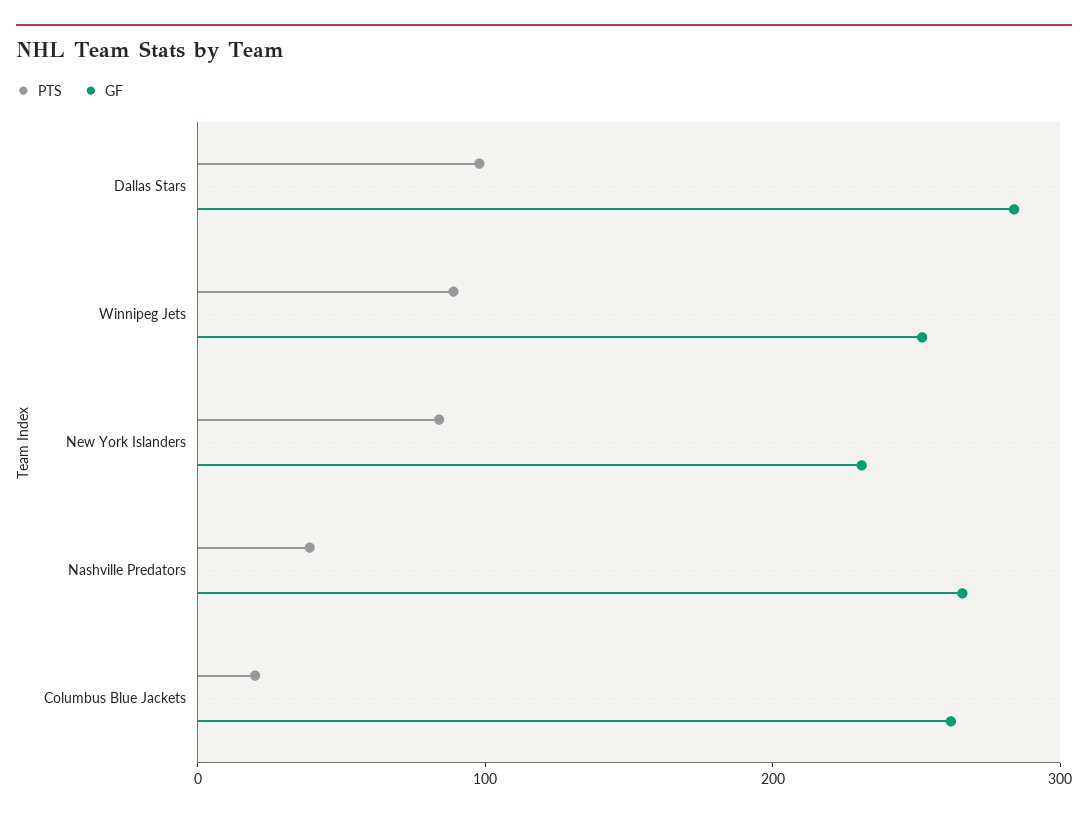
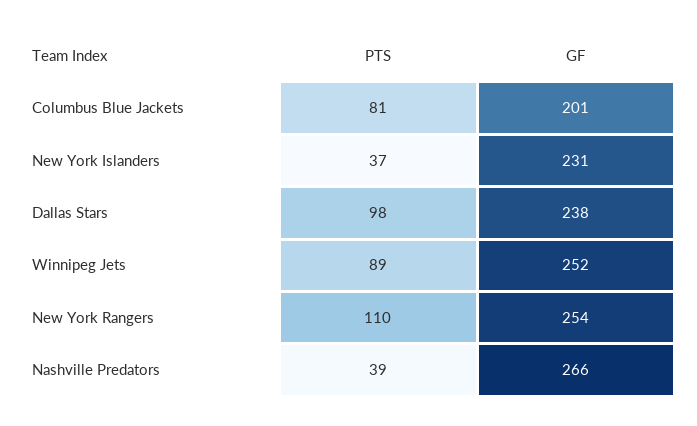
GF, Dallas Stars: 280 -> 238
PTS, New York Islanders: 80 -> 37
PTS, Columbus Blue Jackets: 20 -> 81
GF, Columbus Blue Jackets: 260 -> 201
PTS, New York Rangers: none -> 110
GF, New York Rangers: none -> 254

